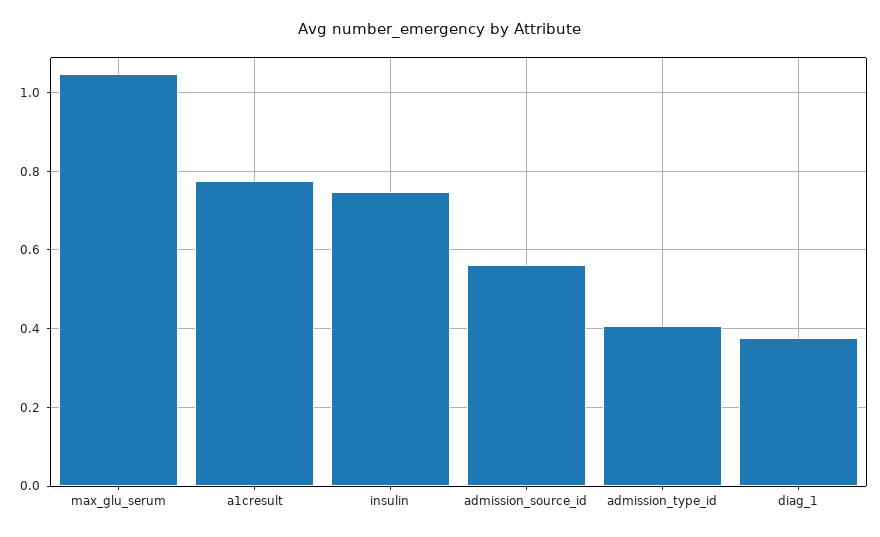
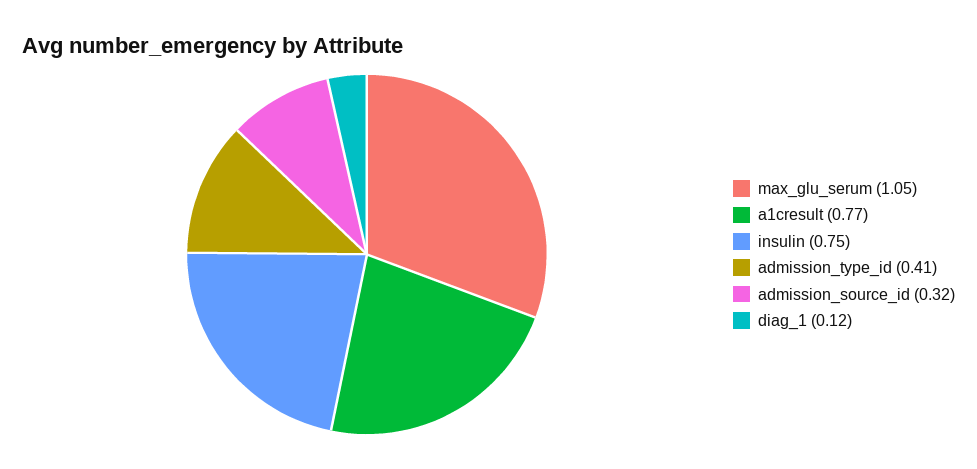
admission_source_id: 0.56 -> 0.32
diag_1: 0.38 -> 0.12

